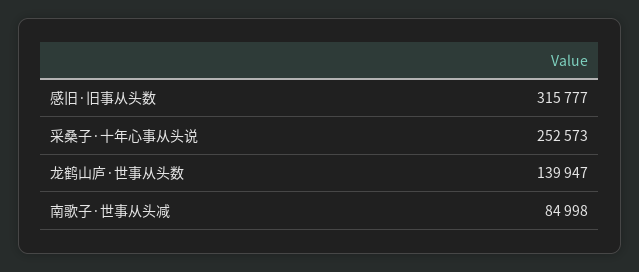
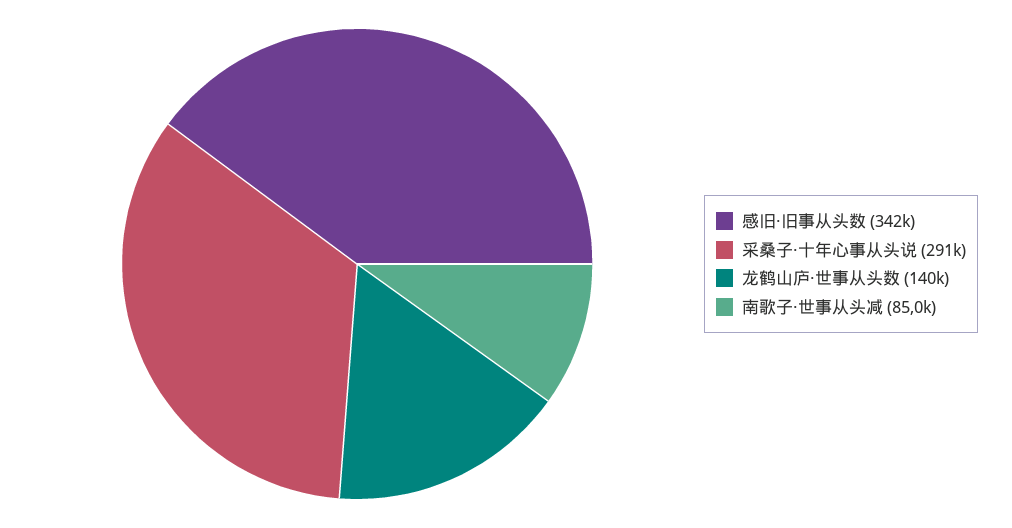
感旧·旧事从头数: 315777 -> 342000
采桑子·十年心事从头说: 252573 -> 291000

